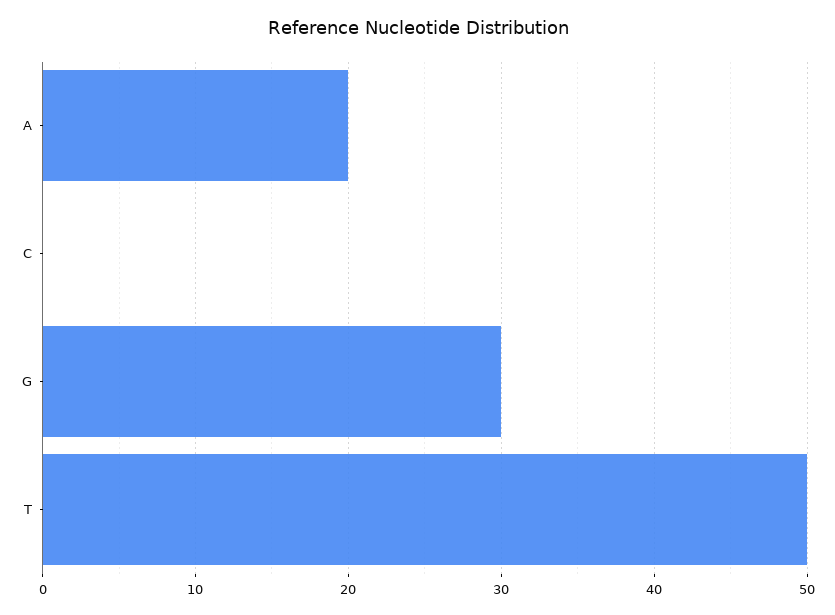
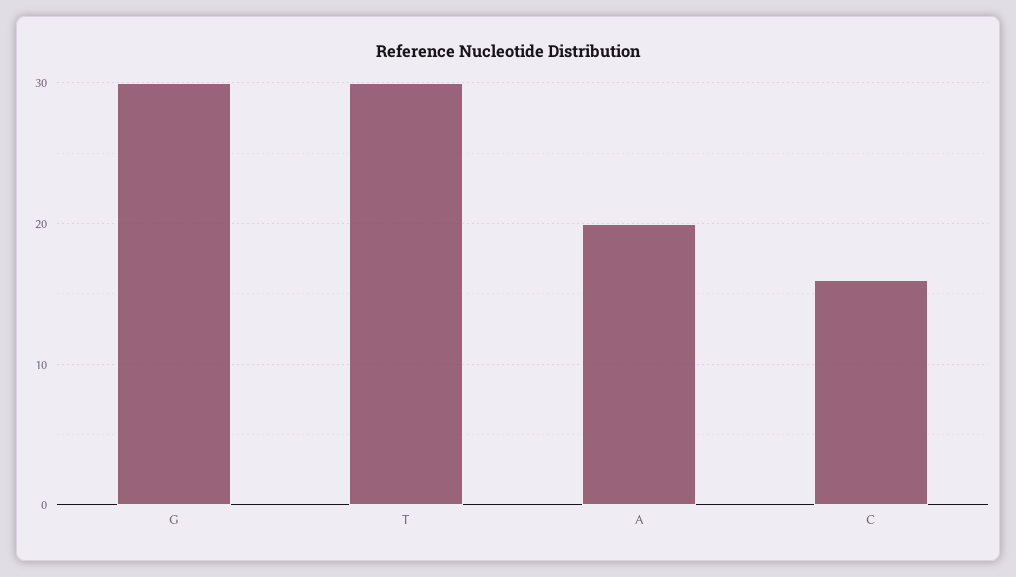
C: 0 -> 16
T: 50 -> 30

